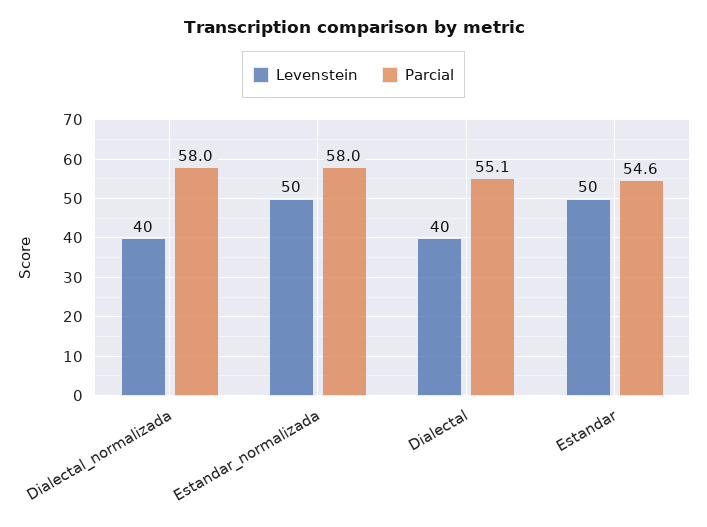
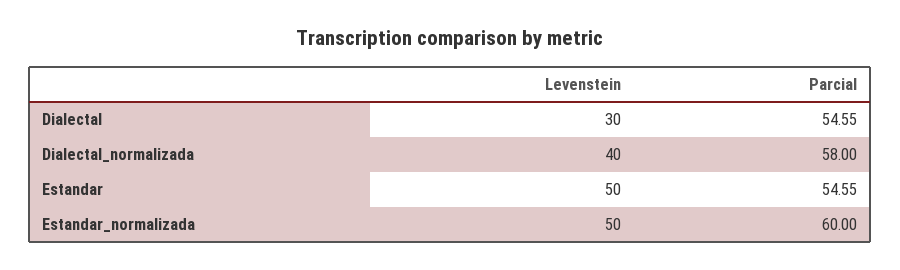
Parcial, Estandar_normalizada: 58 -> 60
Levenstein, Dialectal: 40 -> 30
Parcial, Dialectal: 55.1 -> 54.55

